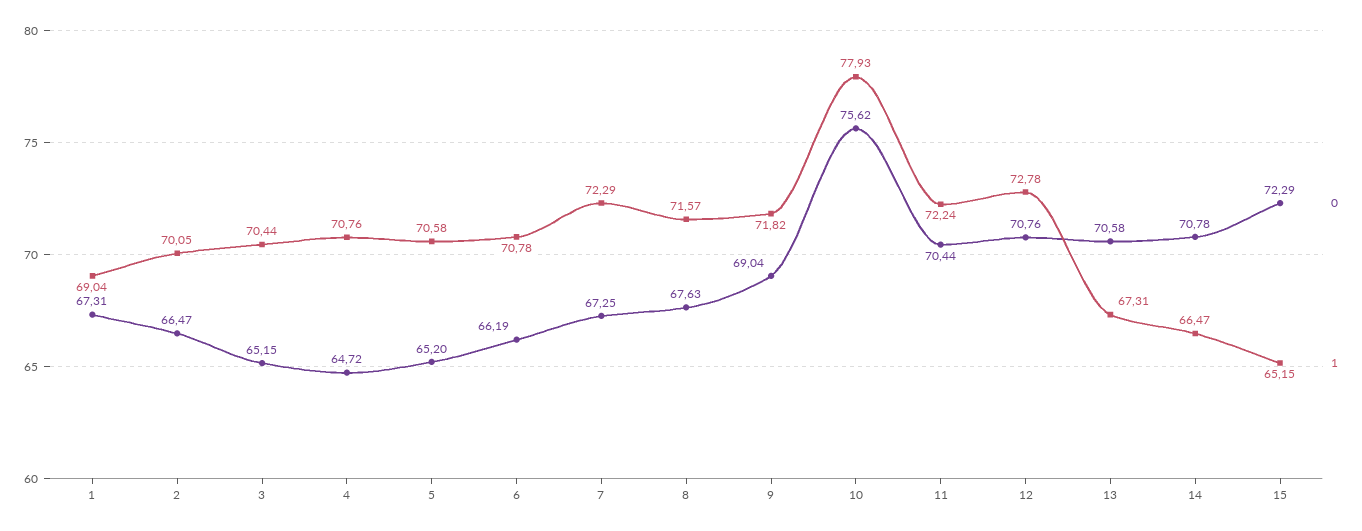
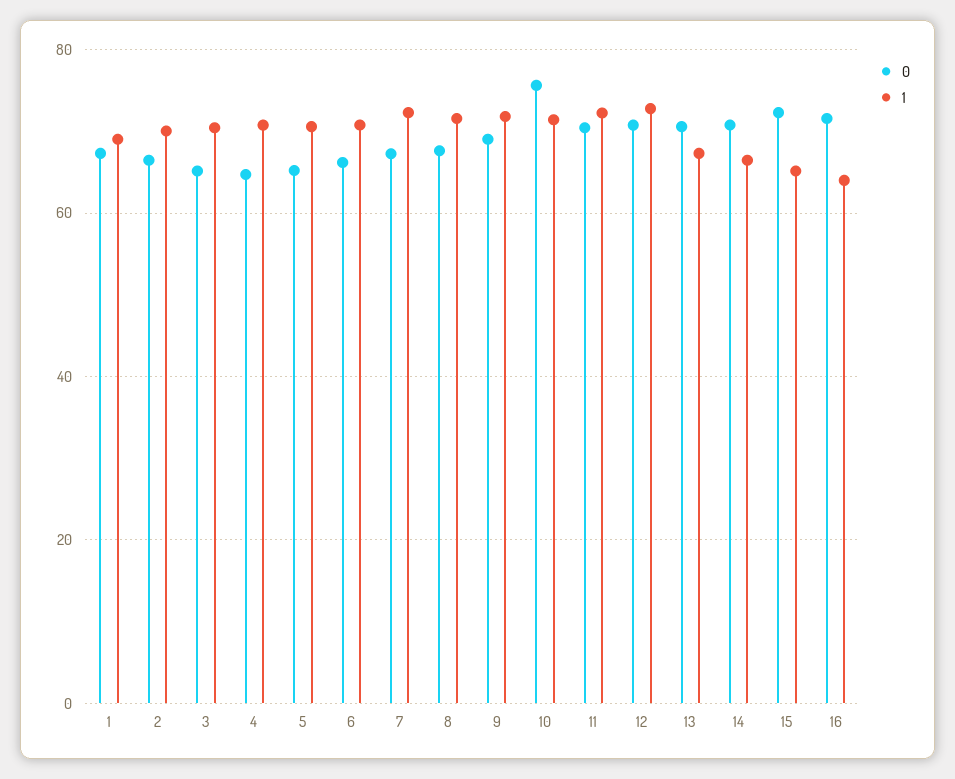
1, 10: 77.93 -> 72
0, 16: none -> 72
1, 16: none -> 64

